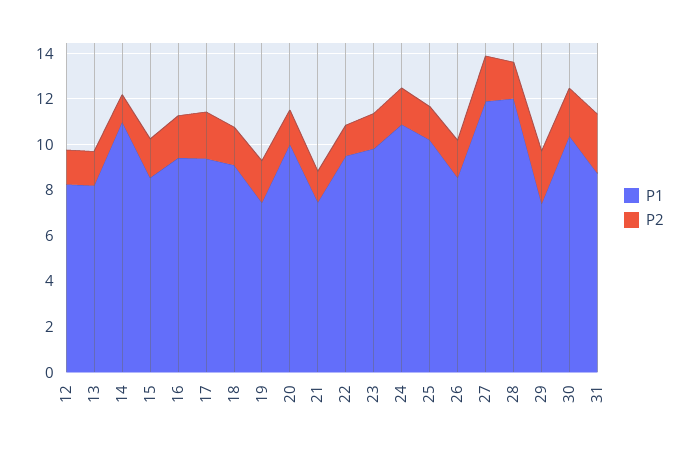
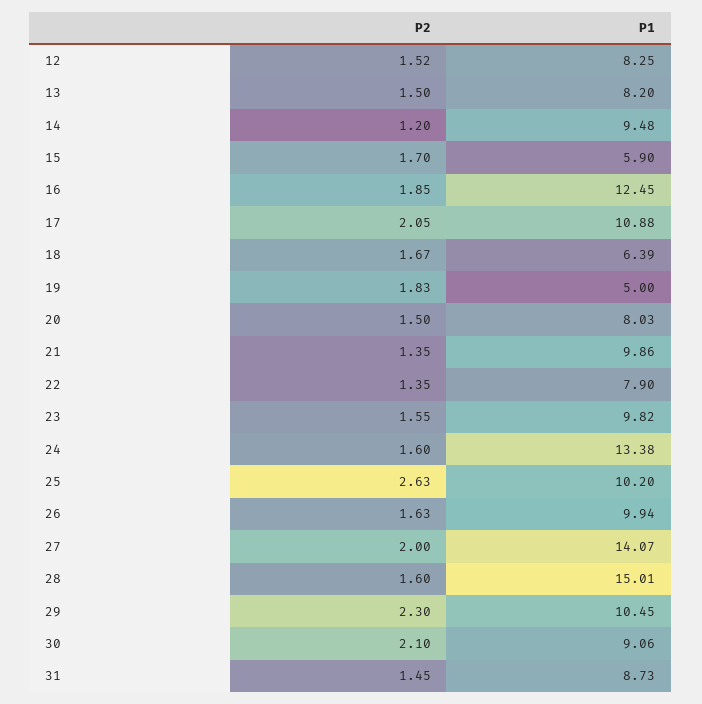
P1, 14: 11 -> 9.48
P1, 15: 8.5 -> 5.9
P1, 16: 9.5 -> 12.45
P1, 17: 9.5 -> 10.88
P1, 18: 9 -> 6.39
P1, 19: 7.5 -> 5
P1, 20: 10 -> 8.03
P1, 21: 7.5 -> 9.86
P1, 22: 9.5 -> 7.9
P1, 24: 11 -> 13.38
P2, 25: 1.5 -> 2.63
P1, 26: 8.5 -> 9.94
P1, 27: 12 -> 14.07
P1, 28: 12 -> 15.01
P1, 29: 7.5 -> 10.45
P1, 30: 10.5 -> 9.06
P2, 31: 2.5 -> 1.45

